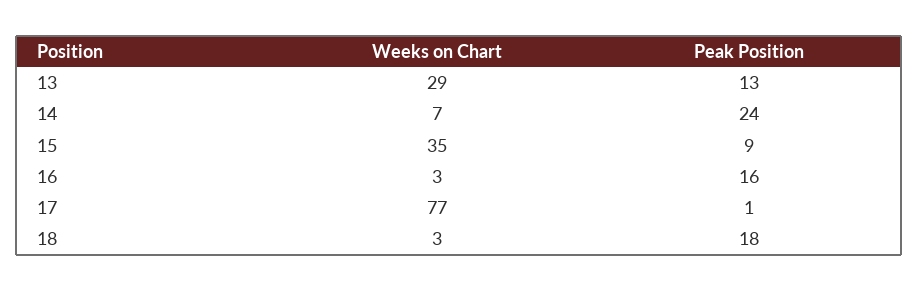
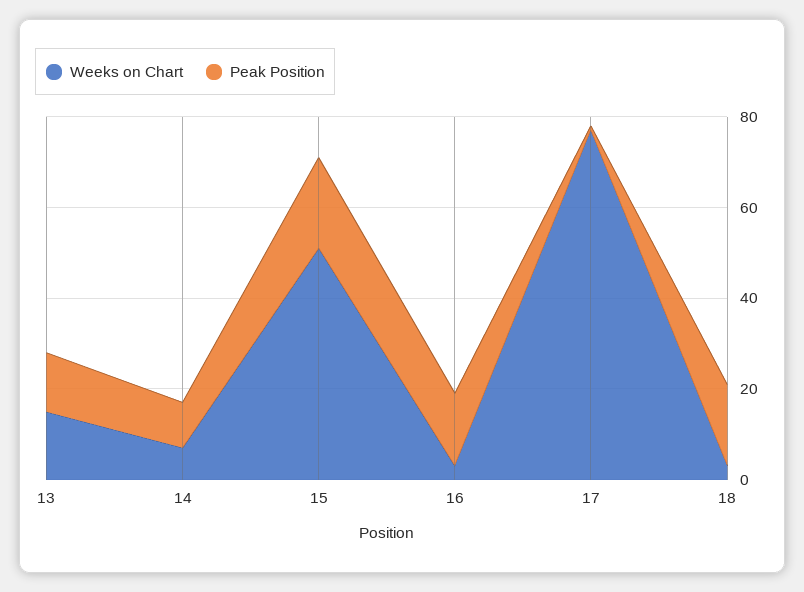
Weeks on Chart, 13: 29 -> 15
Peak Position, 14: 24 -> 10
Weeks on Chart, 15: 35 -> 50
Peak Position, 15: 9 -> 20

